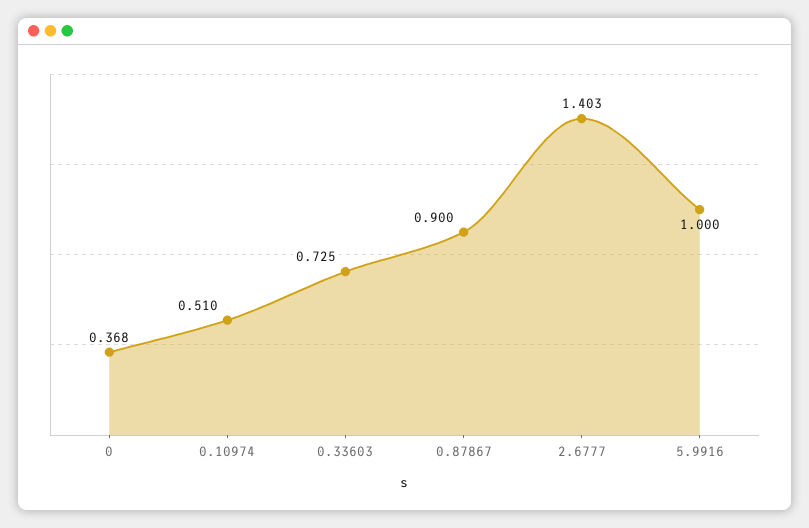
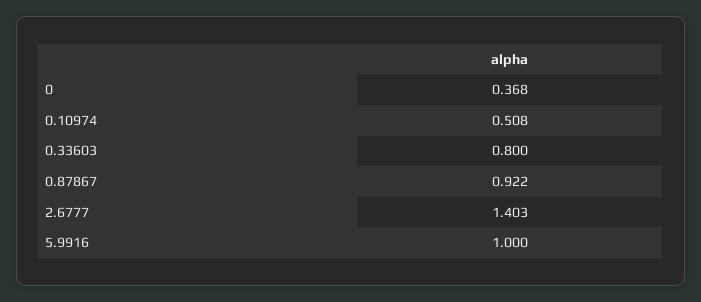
0.10974: 0.51 -> 0.508
0.33603: 0.725 -> 0.8
0.87867: 0.9 -> 0.922

